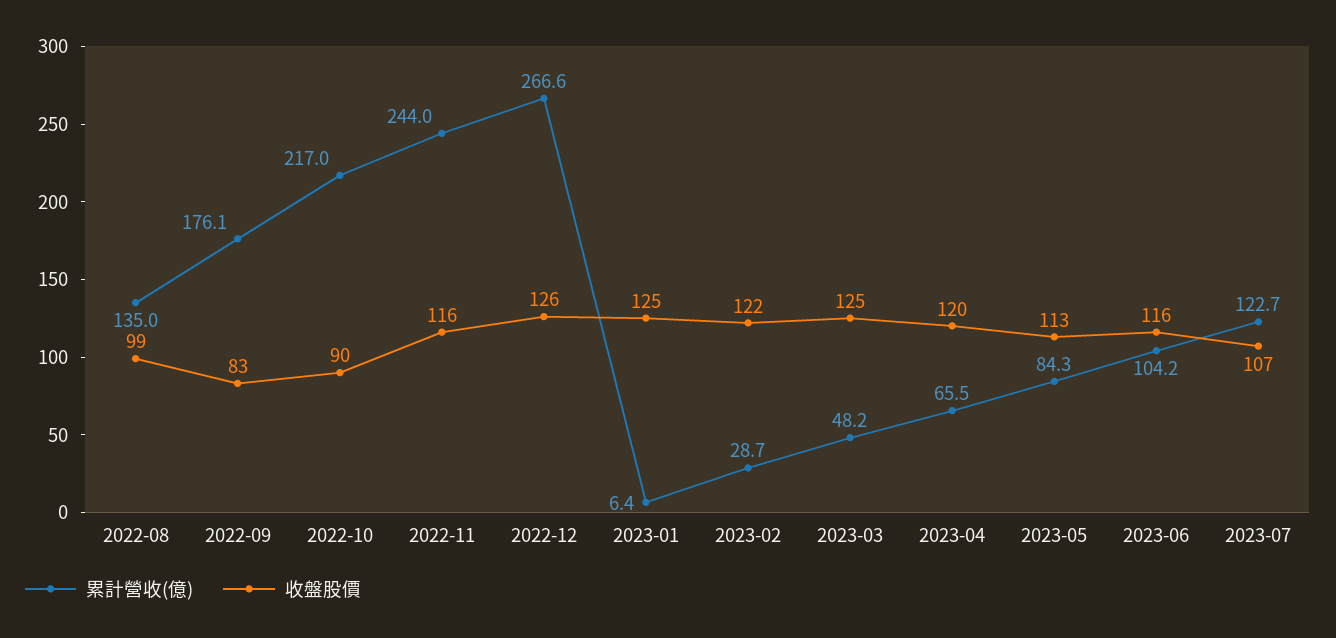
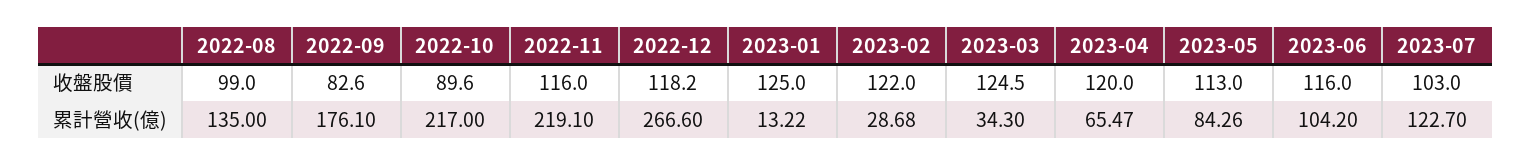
累計營收(億), 2022-11: 244 -> 219.1
收盤股價, 2022-12: 126 -> 118.2
累計營收(億), 2023-01: 6.4 -> 13.22
累計營收(億), 2023-03: 48.2 -> 34.3
收盤股價, 2023-07: 107 -> 103

